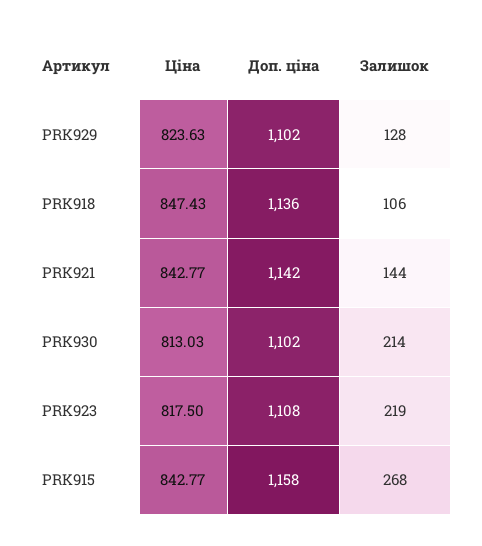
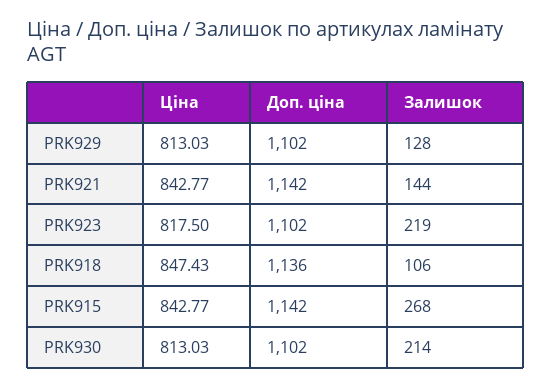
Ціна, PRK929: 823.63 -> 813.03
Доп. ціна, PRK923: 1108 -> 1102
Доп. ціна, PRK915: 1158 -> 1142

